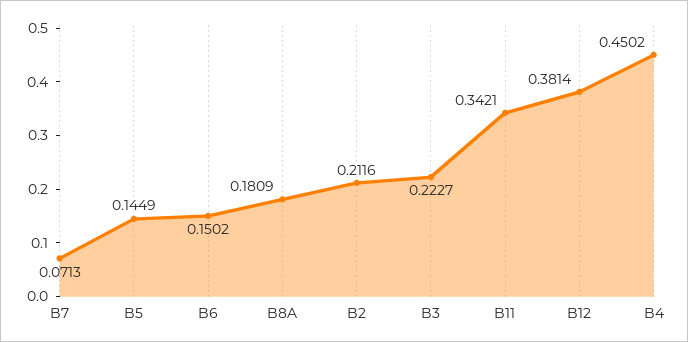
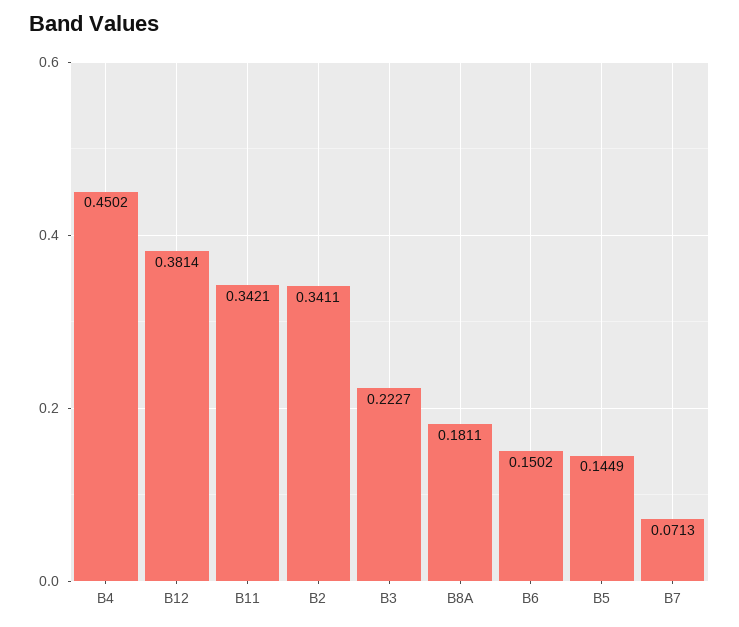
B8A: 0.1809 -> 0.1811
B2: 0.2116 -> 0.3411

